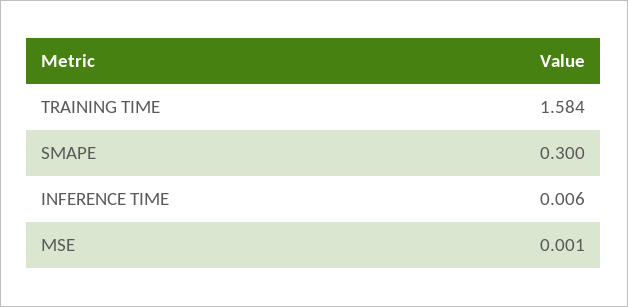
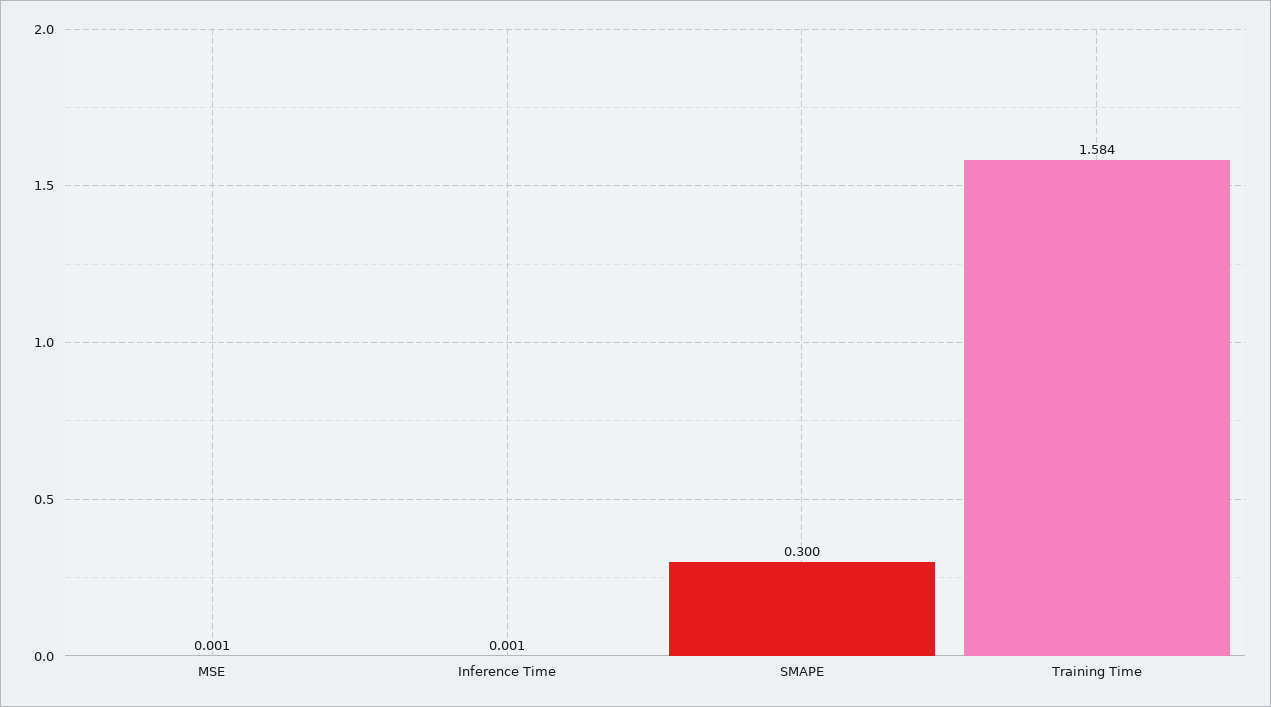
INFERENCE TIME: 0.006 -> 0.001

